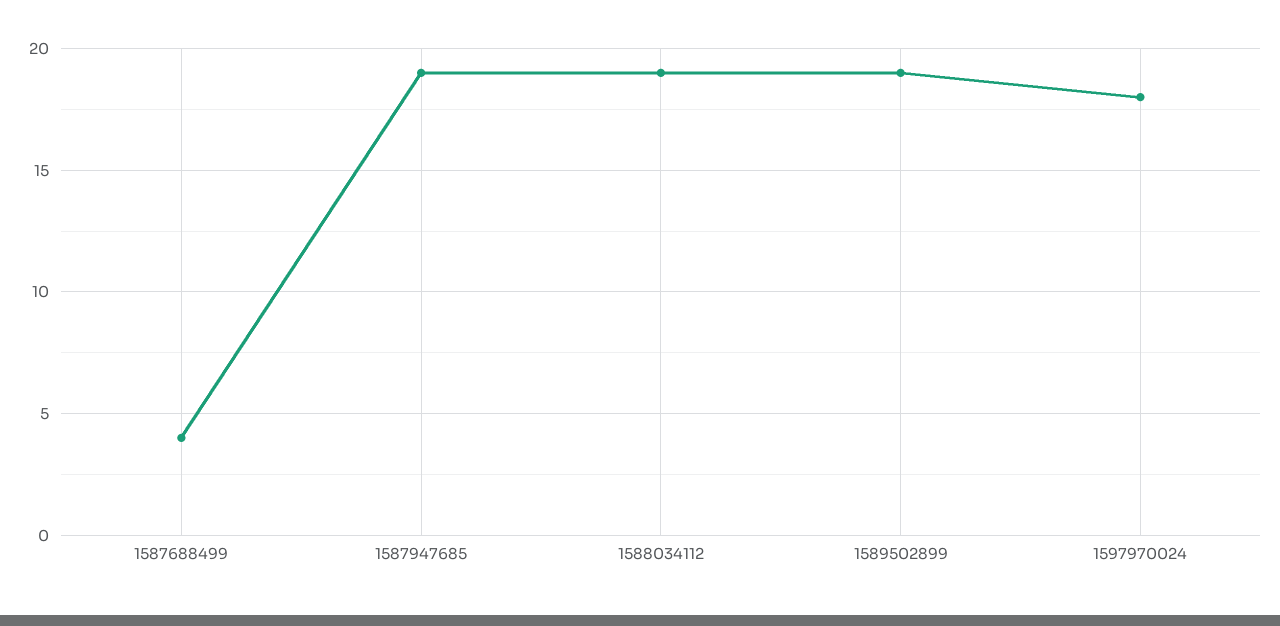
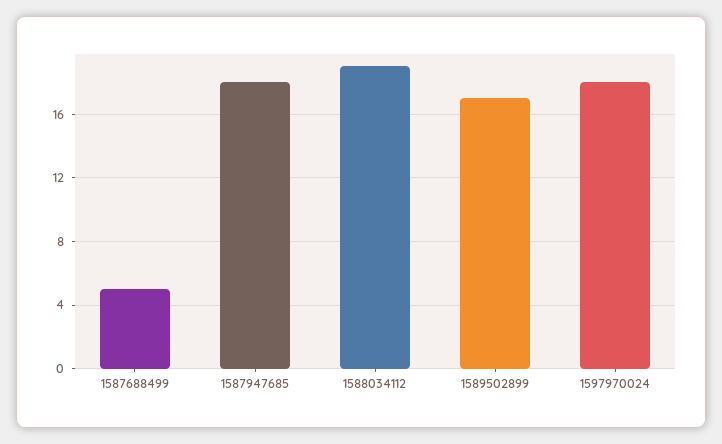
1587688499: 4 -> 5
1587947685: 19 -> 18
1589502899: 19 -> 17

